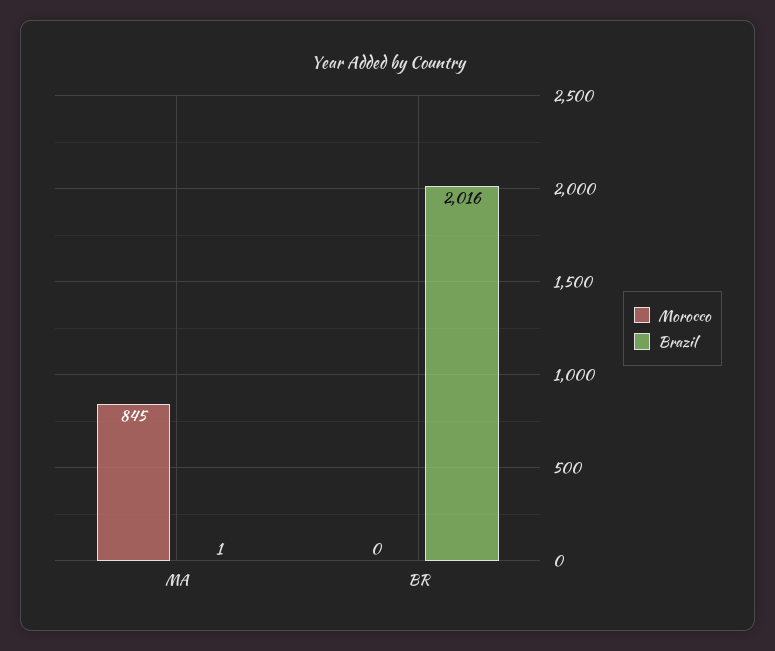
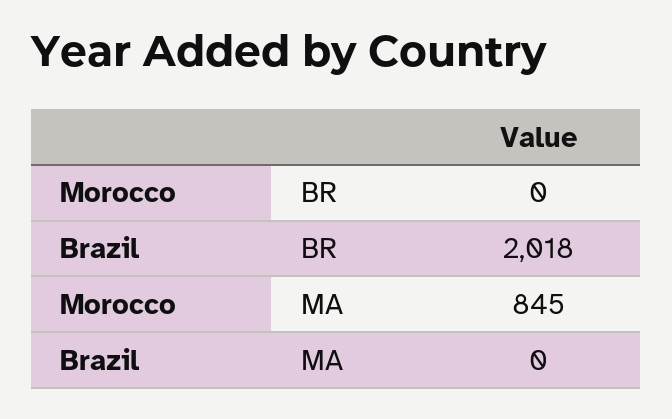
Brazil, MA: 1 -> 0
Brazil, BR: 2016 -> 2018

